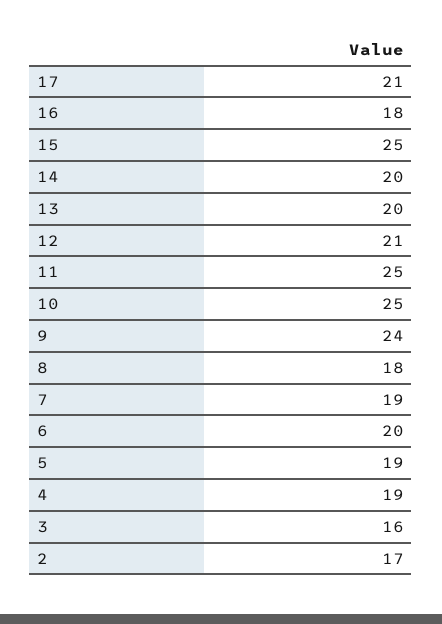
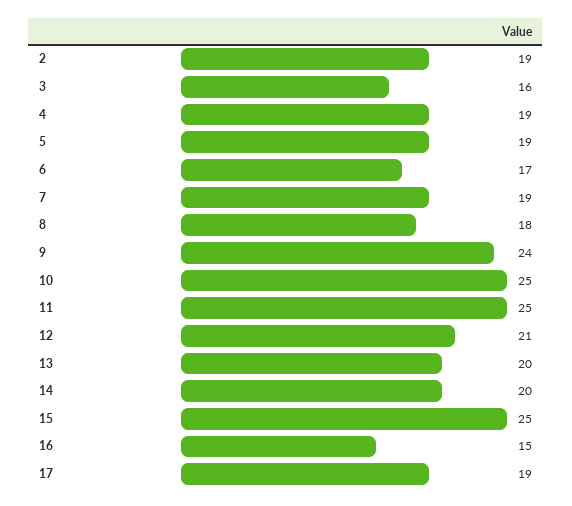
17: 21 -> 19
16: 18 -> 15
6: 20 -> 17
2: 17 -> 19

